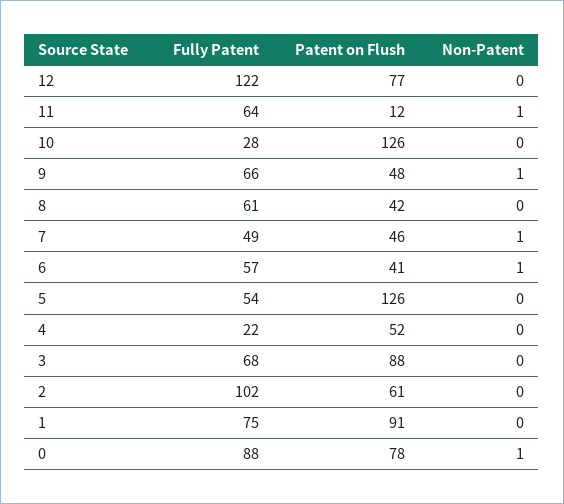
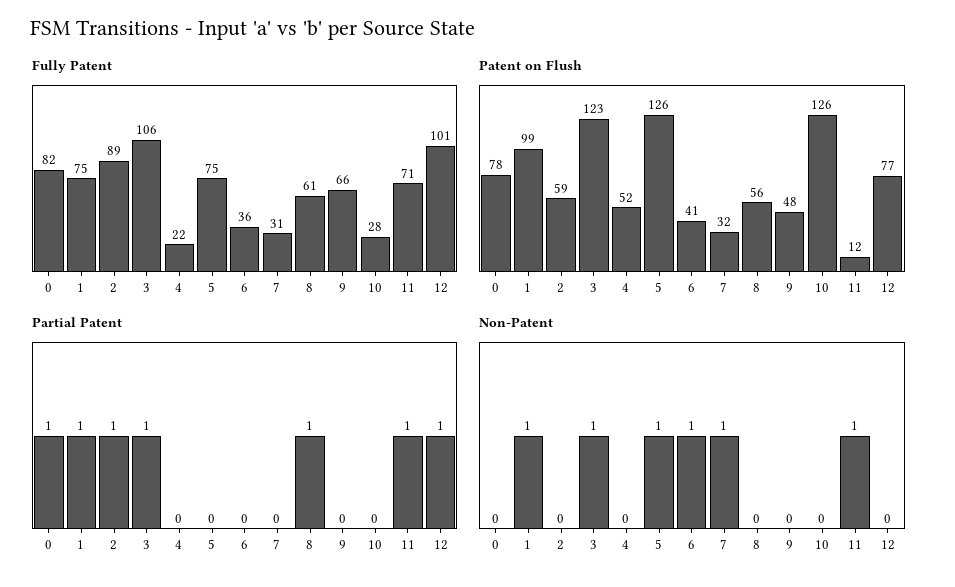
Fully Patent, 12: 122 -> 101
Fully Patent, 11: 64 -> 71
Non-Patent, 9: 1 -> 0
Patent on Flush, 8: 42 -> 56
Fully Patent, 7: 49 -> 31
Patent on Flush, 7: 46 -> 32
Fully Patent, 6: 57 -> 36
Fully Patent, 5: 54 -> 75
Non-Patent, 5: 0 -> 1
Fully Patent, 3: 68 -> 106
Patent on Flush, 3: 88 -> 123
Non-Patent, 3: 0 -> 1
Fully Patent, 2: 102 -> 89
Patent on Flush, 2: 61 -> 59
Patent on Flush, 1: 91 -> 99
Non-Patent, 1: 0 -> 1
Fully Patent, 0: 88 -> 82
Non-Patent, 0: 1 -> 0
Partial Patent, 0: none -> 1
Partial Patent, 1: none -> 1
Partial Patent, 2: none -> 1
Partial Patent, 3: none -> 1
Partial Patent, 4: none -> 0
Partial Patent, 5: none -> 0
Partial Patent, 6: none -> 0
Partial Patent, 7: none -> 0
Partial Patent, 8: none -> 1
Partial Patent, 9: none -> 0
Partial Patent, 10: none -> 0
Partial Patent, 11: none -> 1
Partial Patent, 12: none -> 1

